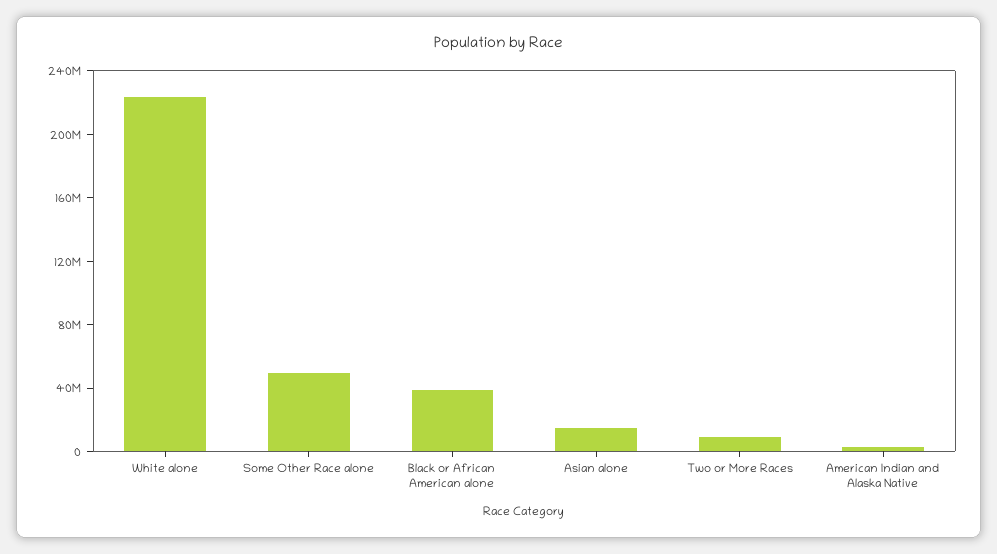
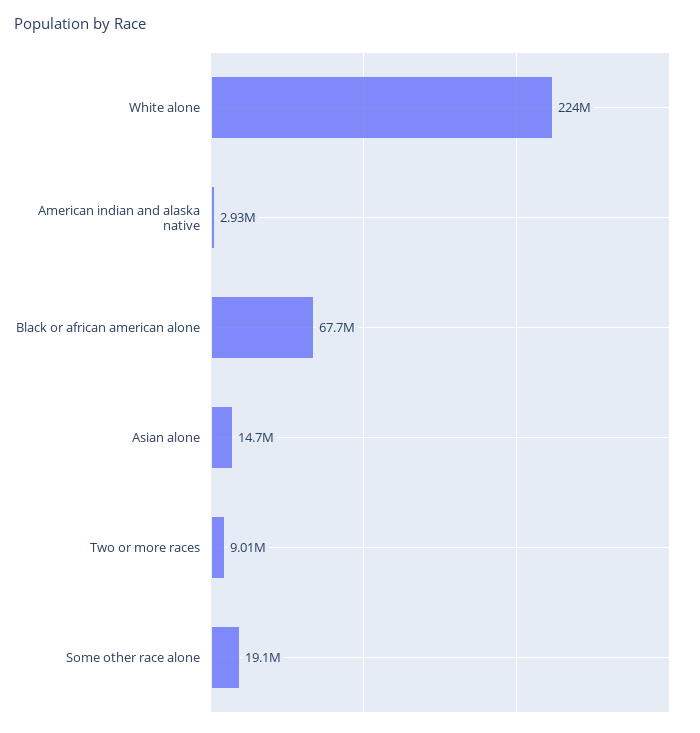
Some Other Race alone: 50000000 -> 19100000
Black or African American alone: 40000000 -> 67700000

